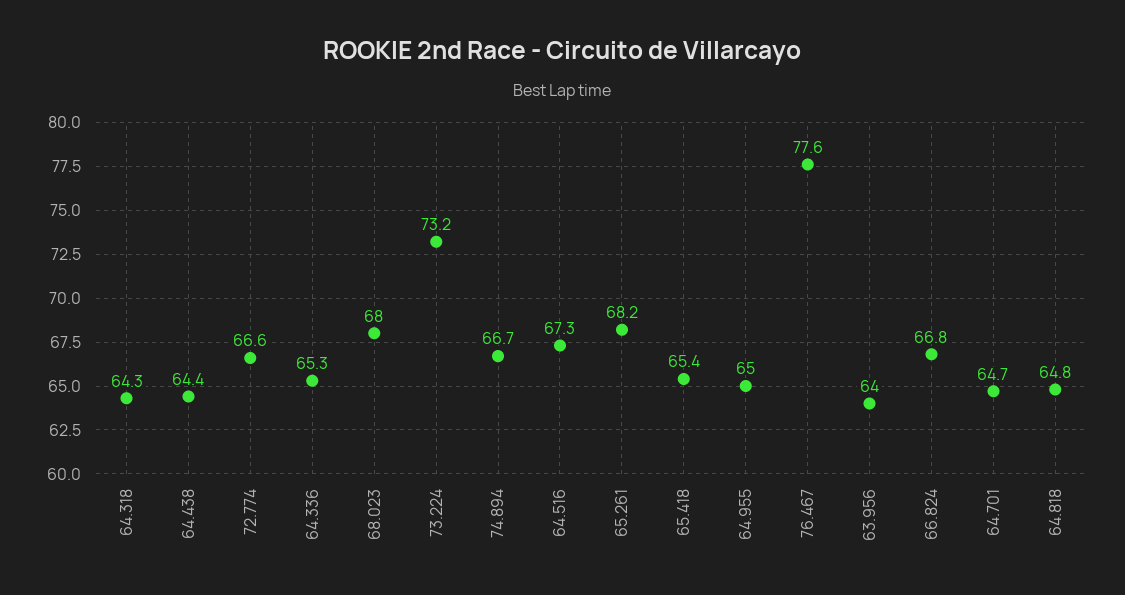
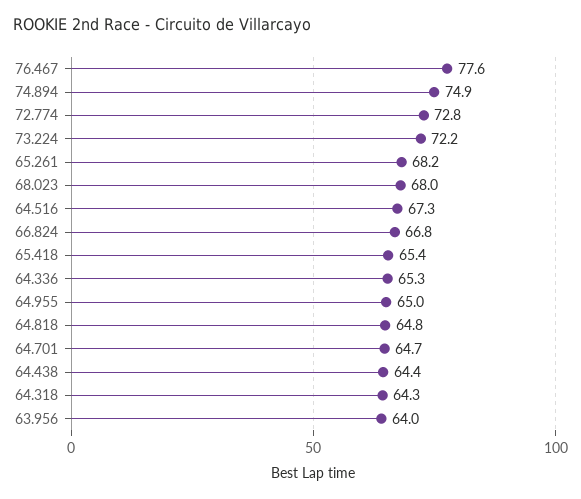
72.774: 66.6 -> 72.8
73.224: 73.2 -> 72.2
74.894: 66.7 -> 74.9

